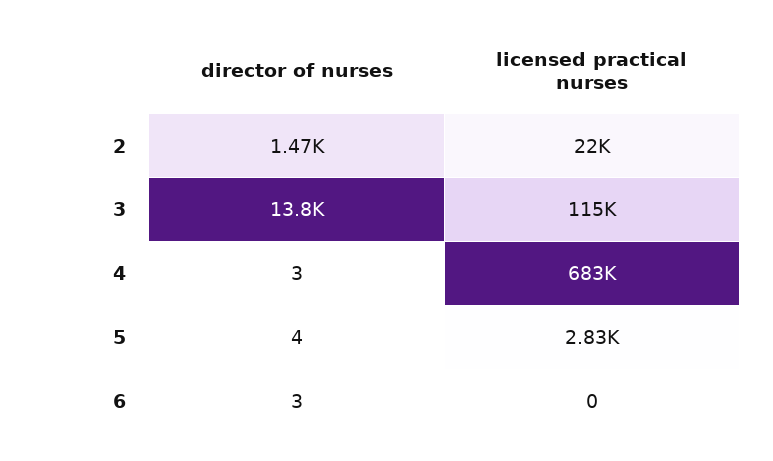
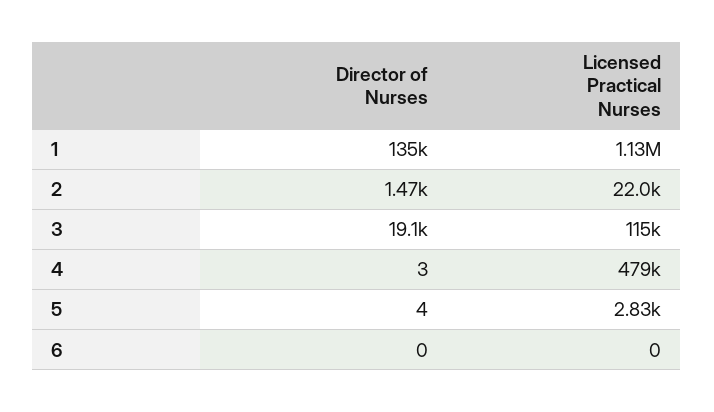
director of nurses, 3: 13800 -> 19100
licensed practical nurses, 4: 683000 -> 479000
director of nurses, 6: 3 -> 0
director of nurses, 1: none -> 135000
licensed practical nurses, 1: none -> 1130000

